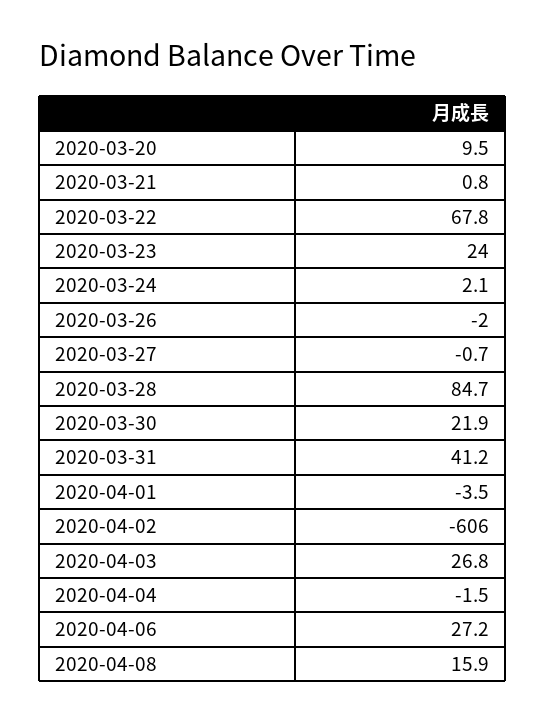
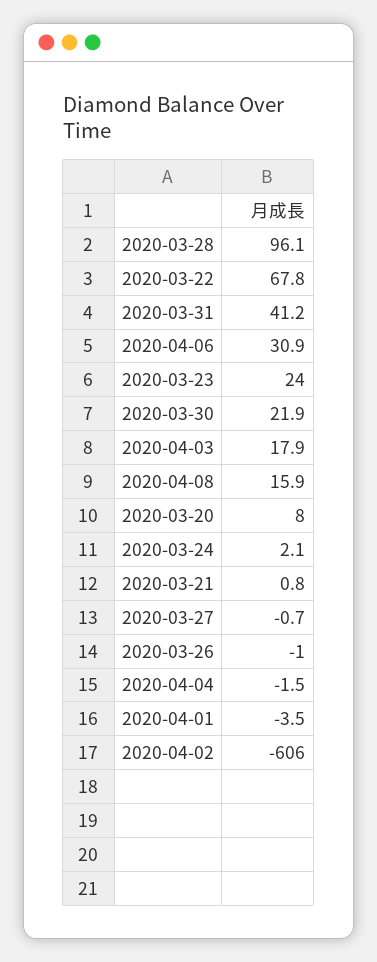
2020-03-20: 9.5 -> 8
2020-03-26: -2 -> -1
2020-03-28: 84.7 -> 96.1
2020-04-03: 26.8 -> 17.9
2020-04-06: 27.2 -> 30.9

